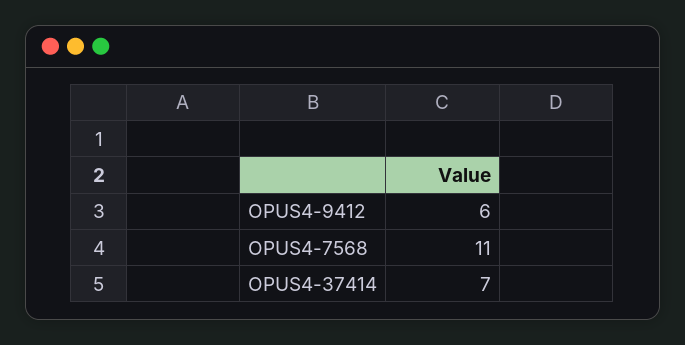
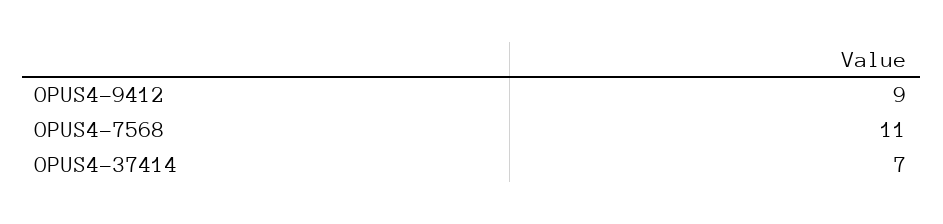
OPUS4-9412: 6 -> 9

